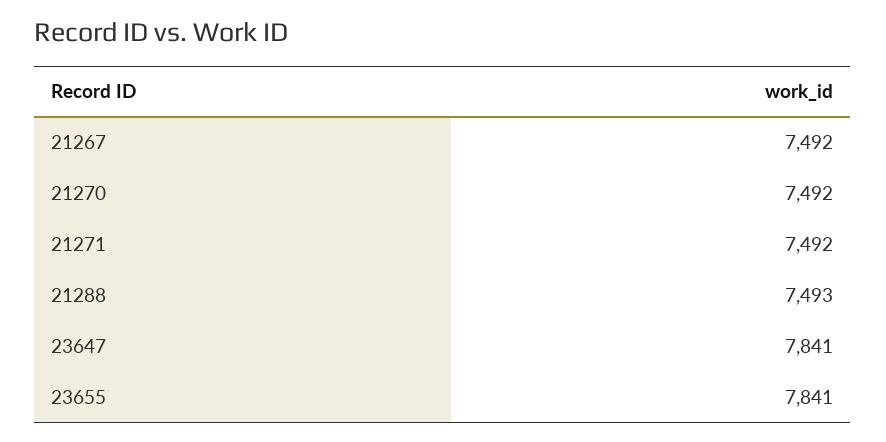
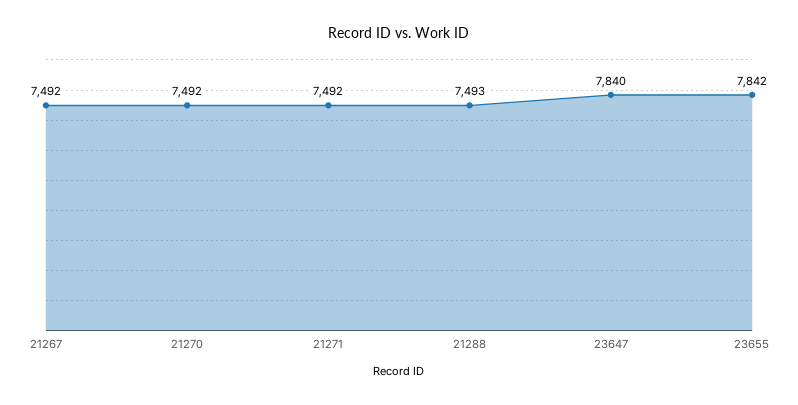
23647: 7841 -> 7840
23655: 7841 -> 7842

